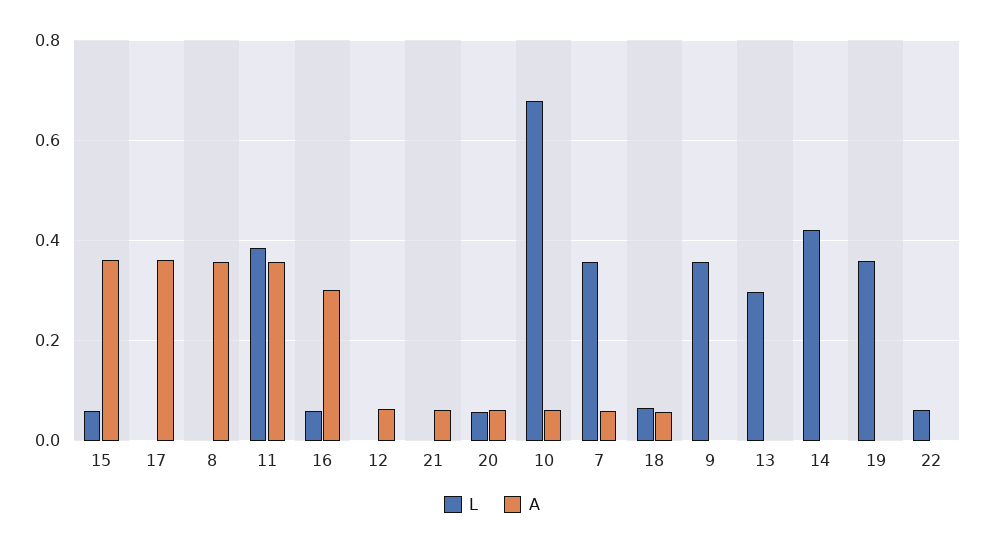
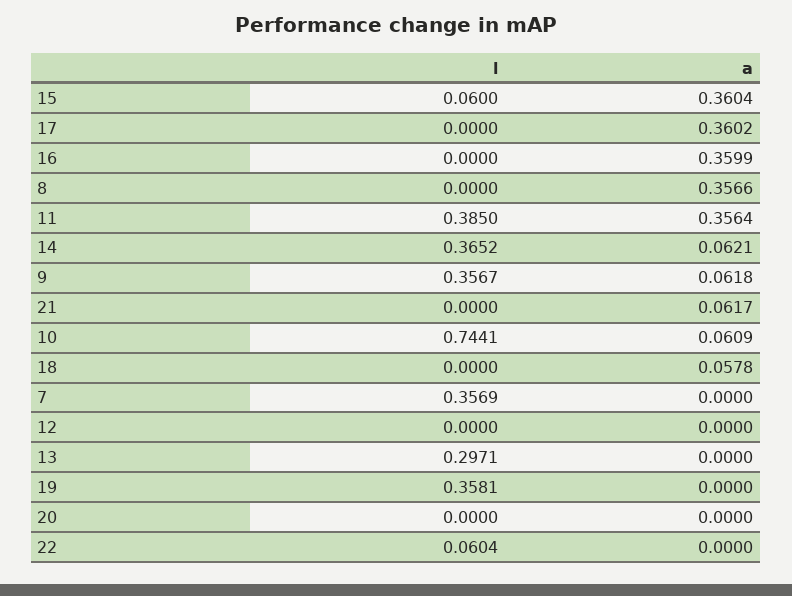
L, 16: 0.06 -> 0
A, 16: 0.3 -> 0.3599
A, 12: 0.06 -> 0
L, 20: 0.06 -> 0
A, 20: 0.06 -> 0
L, 10: 0.68 -> 0.7441
A, 7: 0.06 -> 0
L, 18: 0.06 -> 0
A, 9: 0 -> 0.0618
L, 14: 0.42 -> 0.3652
A, 14: 0 -> 0.0621

